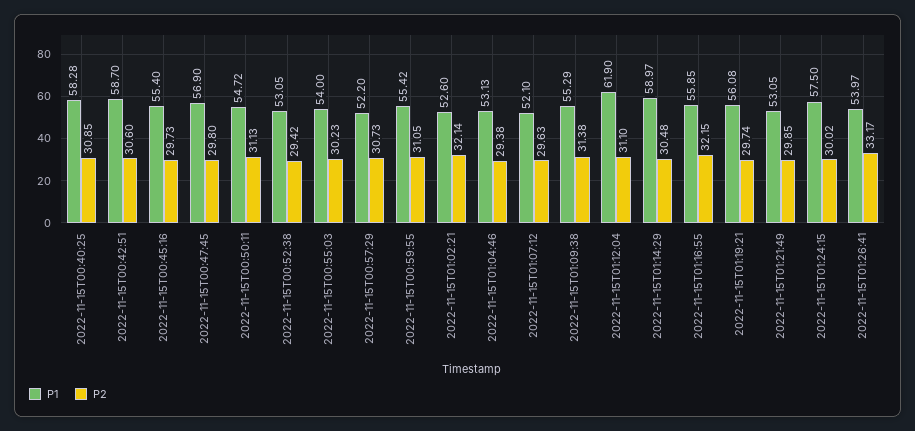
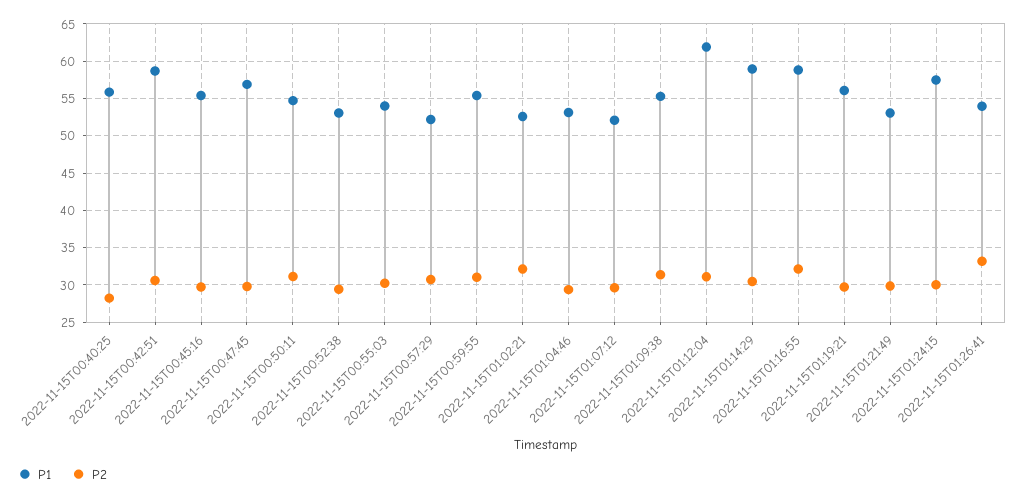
P1, 2022-11-15T00:40:25: 58.28 -> 56
P2, 2022-11-15T00:40:25: 30.85 -> 28
P1, 2022-11-15T01:16:55: 55.85 -> 59

